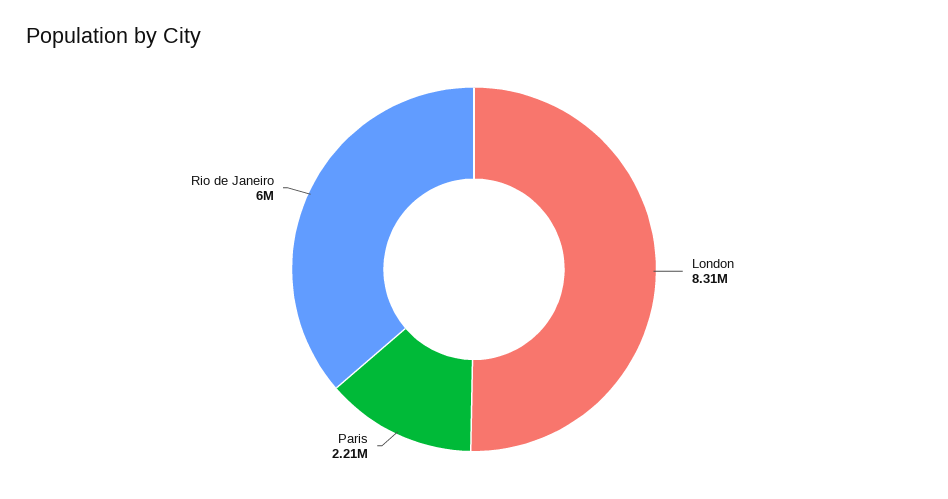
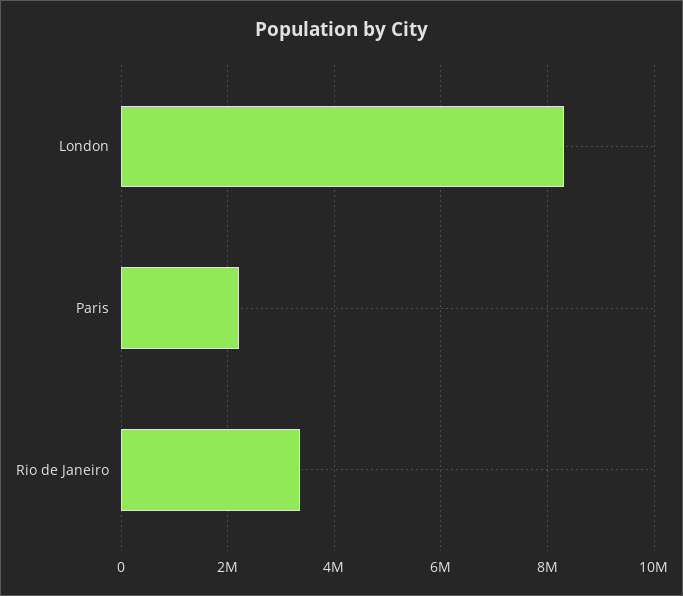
Rio de Janeiro: 6000000 -> 3400000

